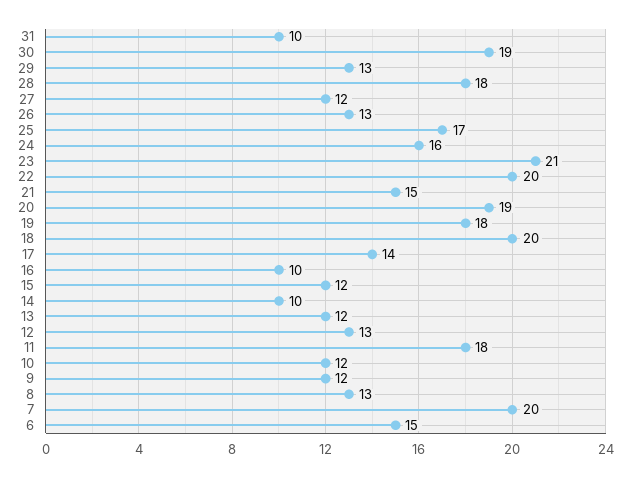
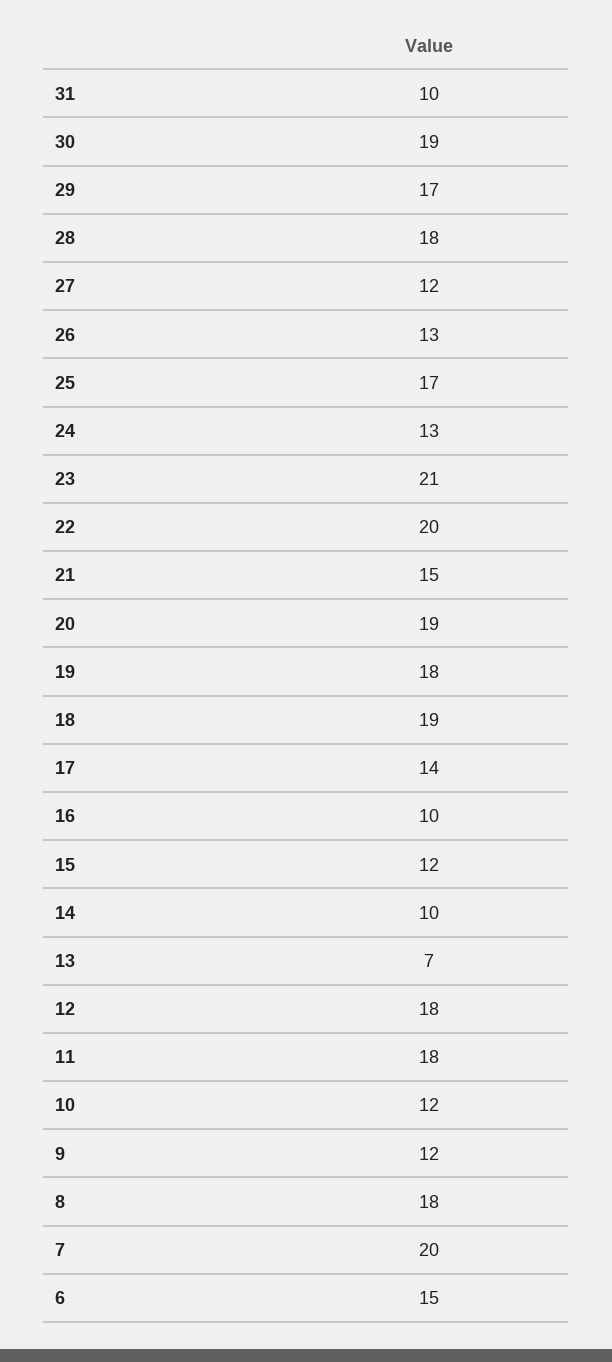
29: 13 -> 17
24: 16 -> 13
18: 20 -> 19
13: 12 -> 7
12: 13 -> 18
8: 13 -> 18

